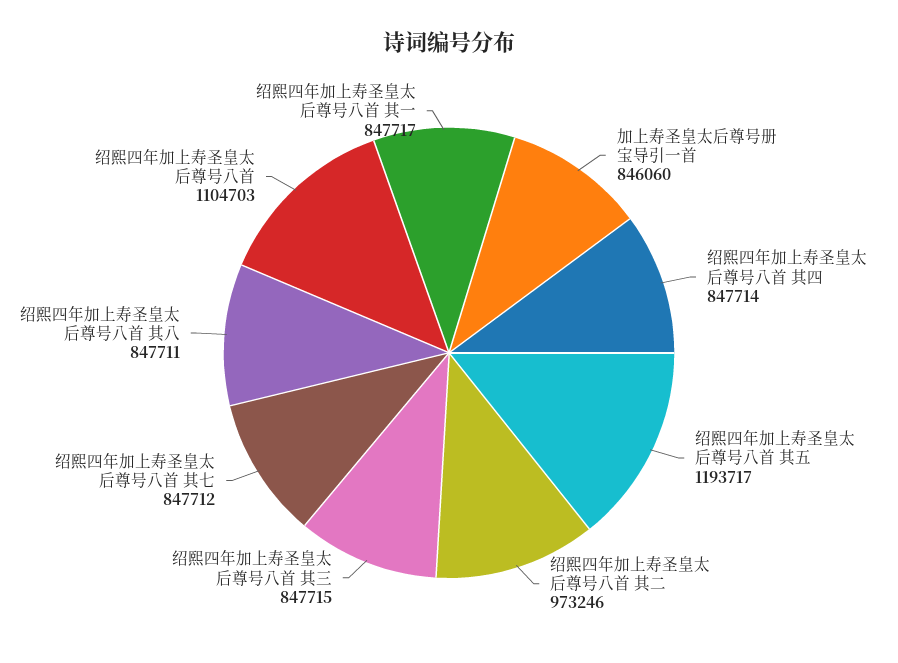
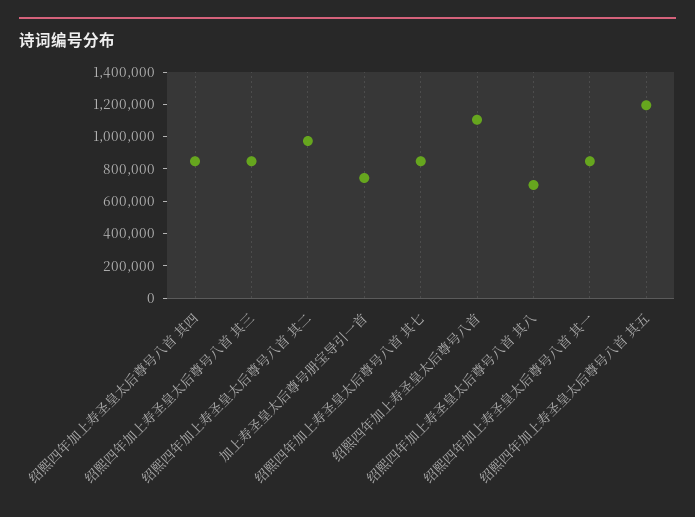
加上寿圣皇太后尊号册宝导引一首: 846060 -> 750000
绍熙四年加上寿圣皇太后尊号八首 其八: 847711 -> 700000

